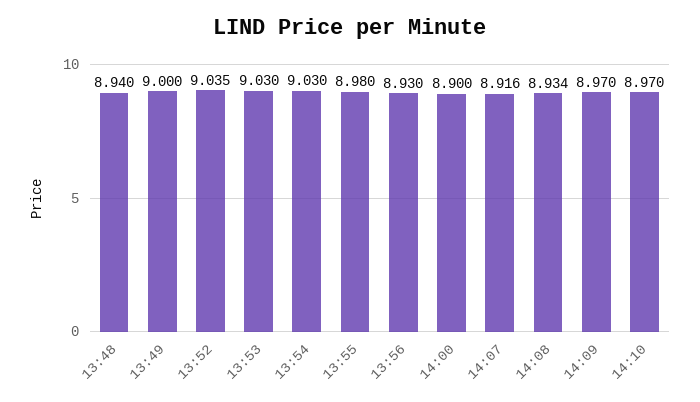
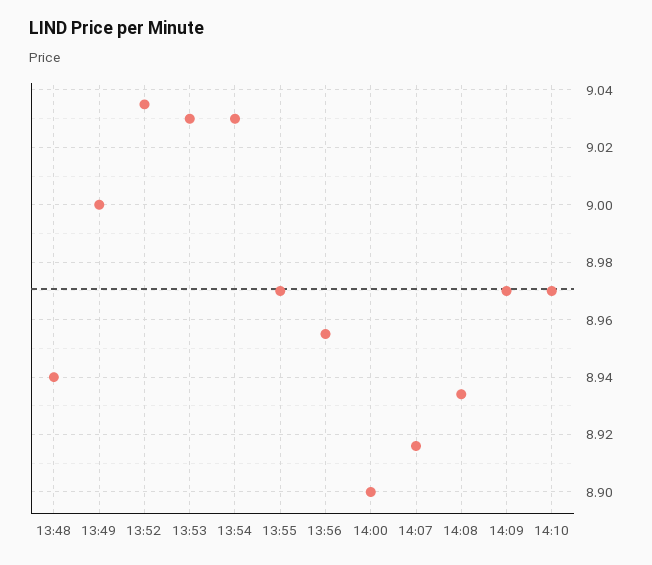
13:55: 8.98 -> 8.97
13:56: 8.93 -> 8.955

